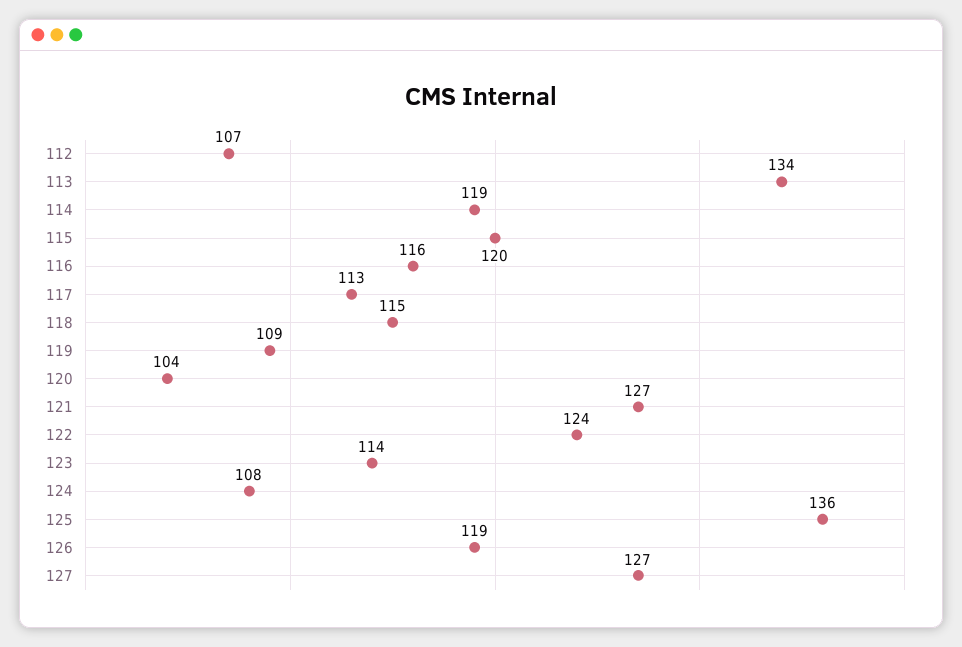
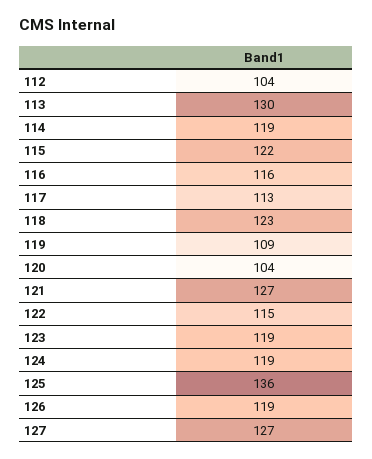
112: 107 -> 104
113: 134 -> 130
115: 120 -> 122
118: 115 -> 123
122: 124 -> 115
123: 114 -> 119
124: 108 -> 119

